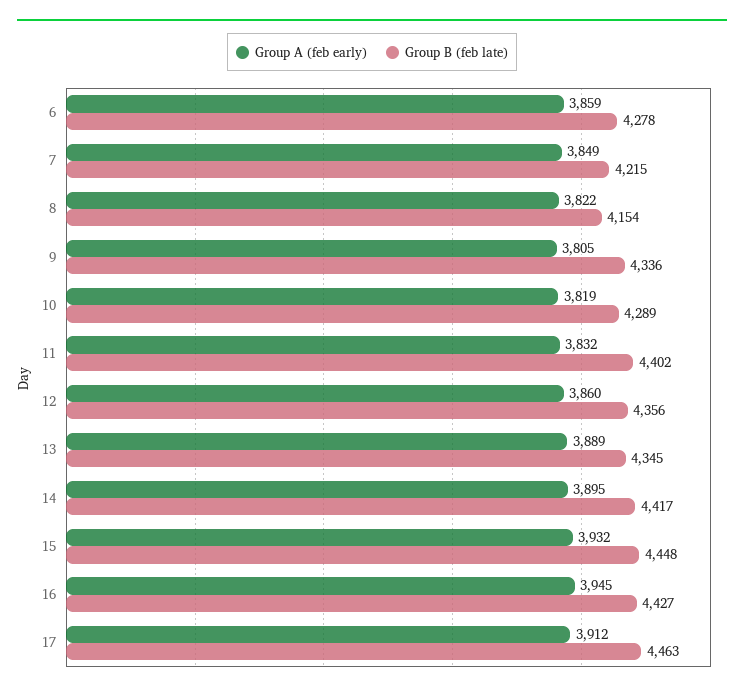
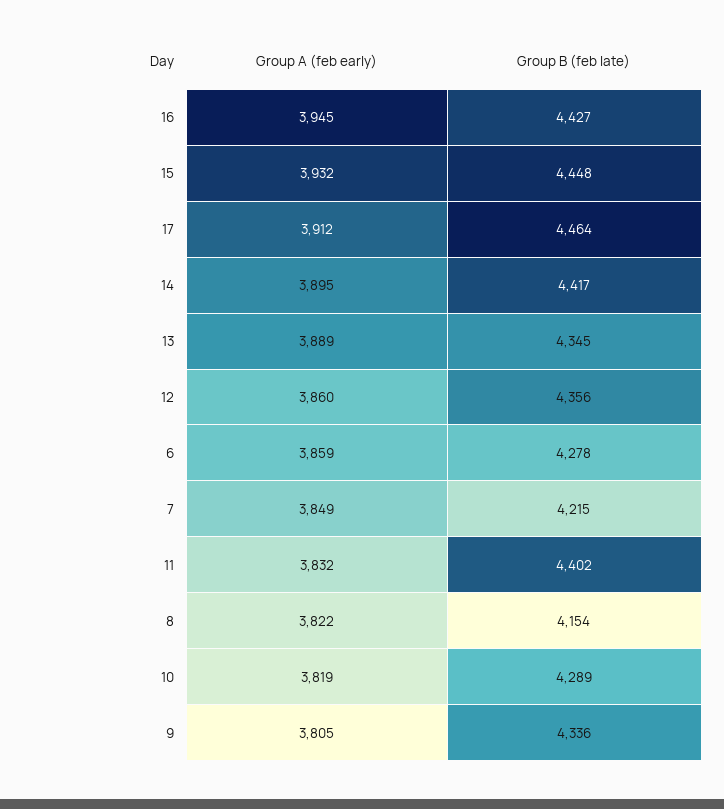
Group B (feb late), 17: 4463 -> 4464

